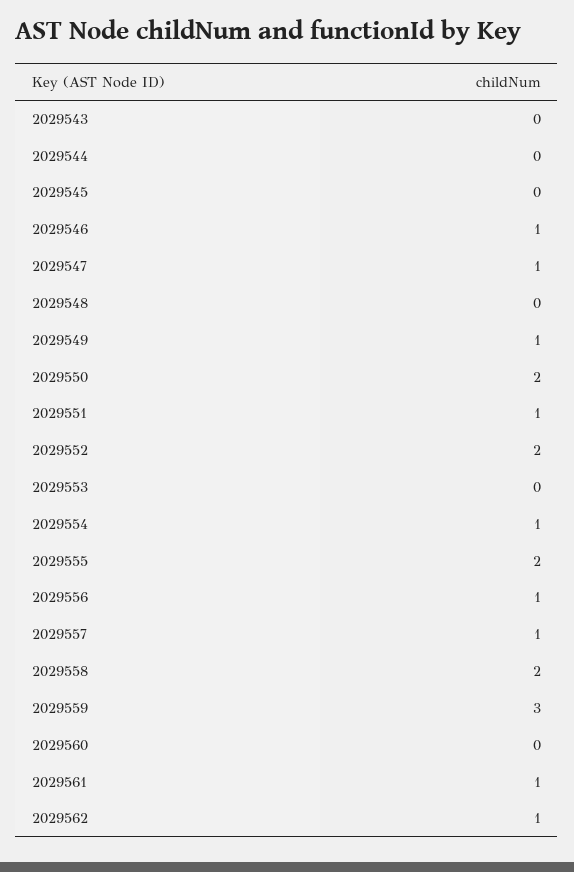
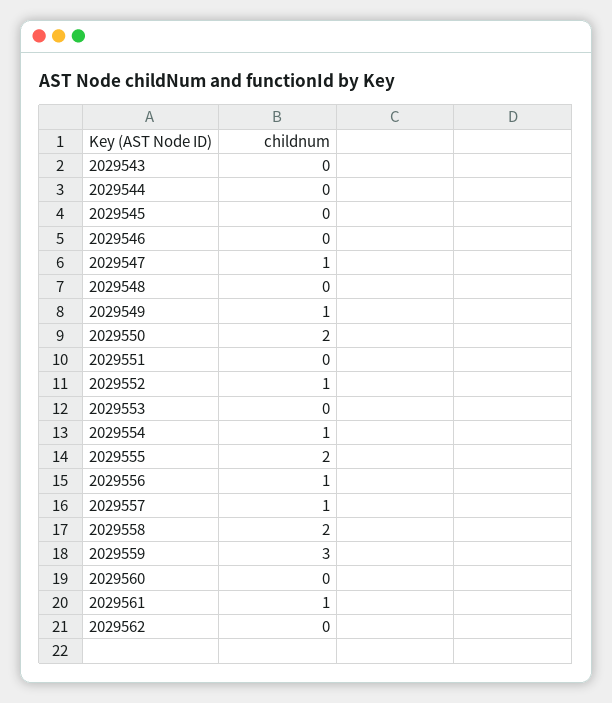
2029546: 1 -> 0
2029551: 1 -> 0
2029552: 2 -> 1
2029562: 1 -> 0

